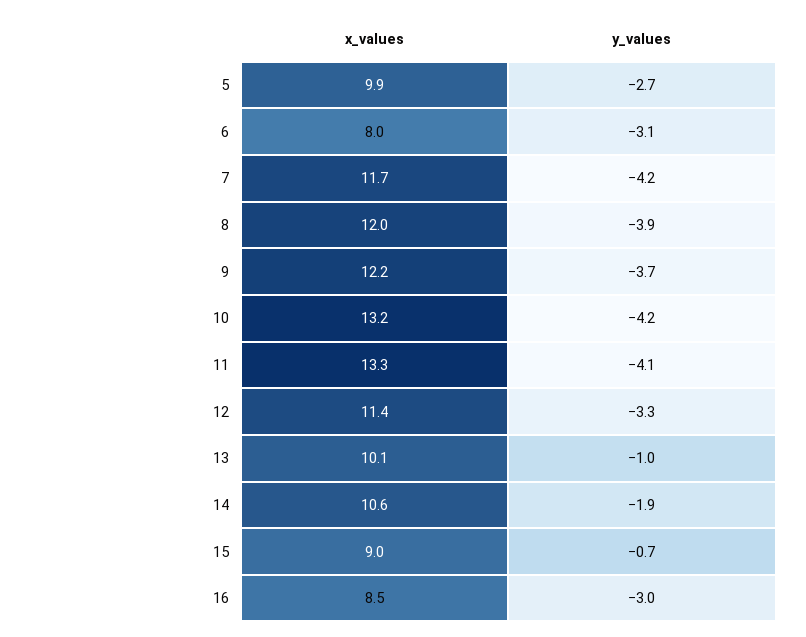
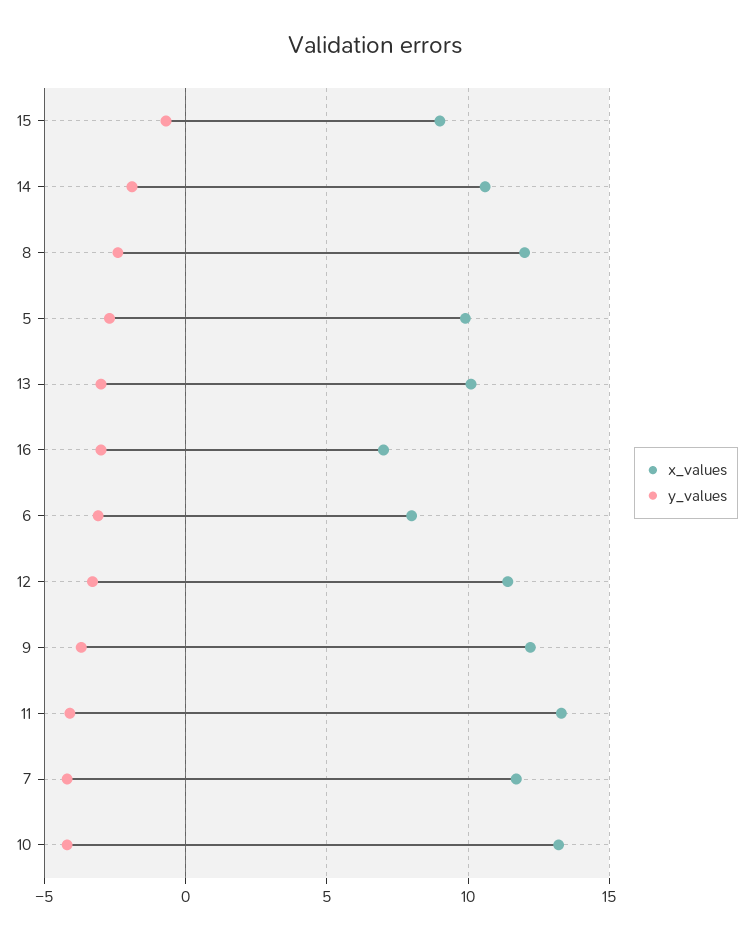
y_values, 8: -3.9 -> -2.5
y_values, 13: -1 -> -3
x_values, 16: 8.5 -> 7

